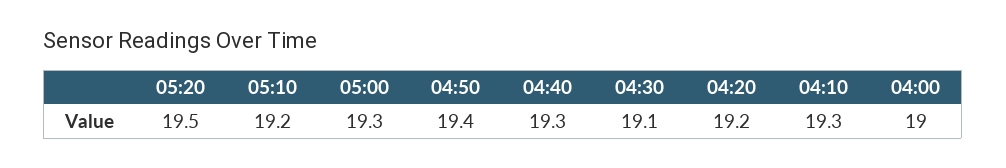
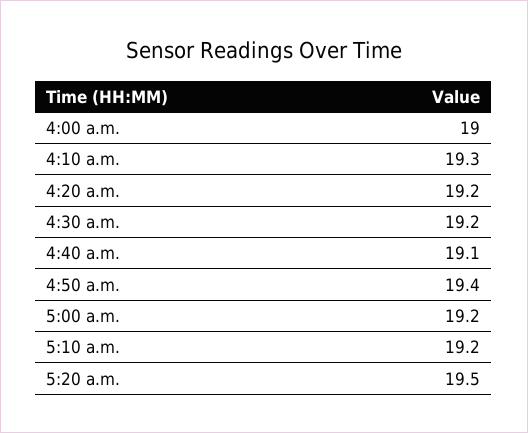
05:00: 19.3 -> 19.2
04:40: 19.3 -> 19.1
04:30: 19.1 -> 19.2

